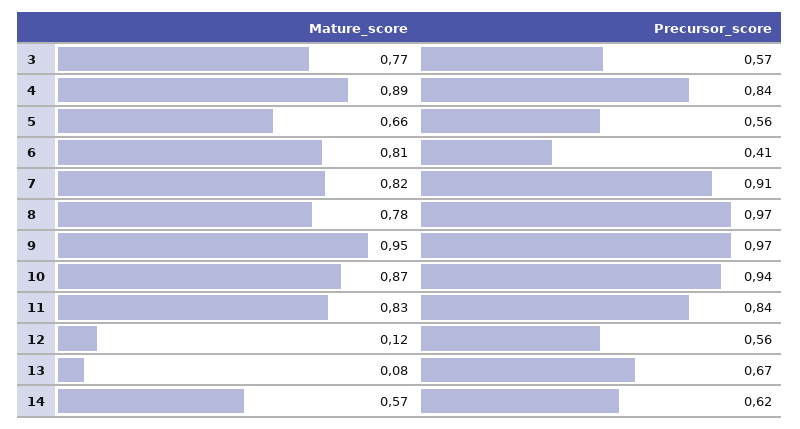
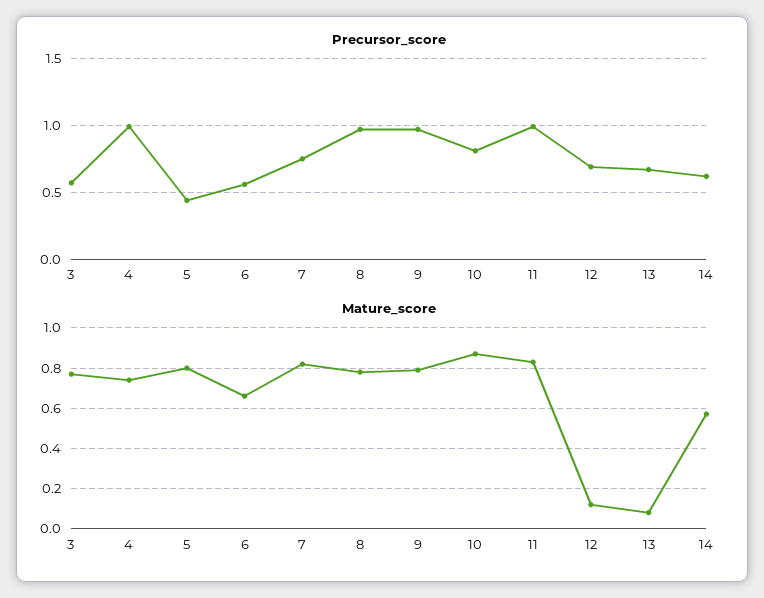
Mature_score, 4: 0.89 -> 0.75
Precursor_score, 4: 0.84 -> 1
Mature_score, 5: 0.66 -> 0.8
Precursor_score, 5: 0.56 -> 0.45
Mature_score, 6: 0.81 -> 0.65
Precursor_score, 6: 0.41 -> 0.55
Precursor_score, 7: 0.91 -> 0.75
Mature_score, 9: 0.95 -> 0.8
Precursor_score, 10: 0.94 -> 0.8
Precursor_score, 11: 0.84 -> 1
Precursor_score, 12: 0.56 -> 0.7

